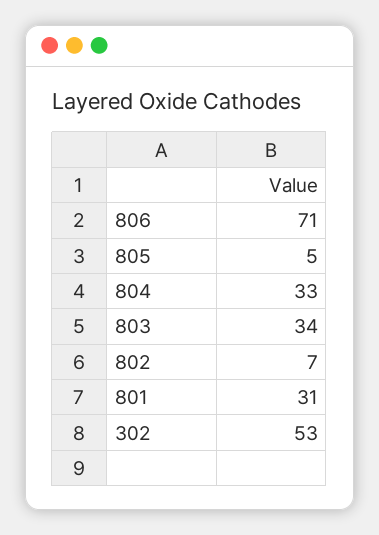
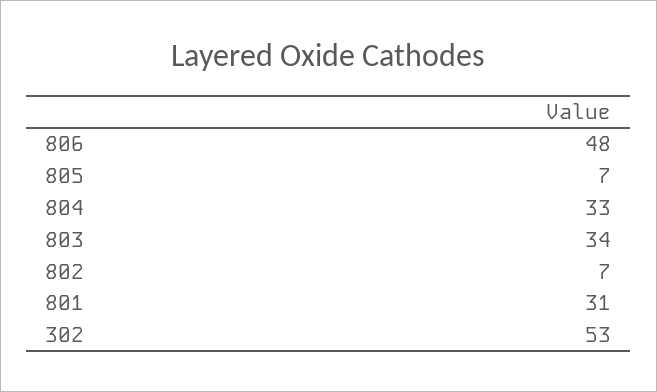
806: 71 -> 48
805: 5 -> 7

